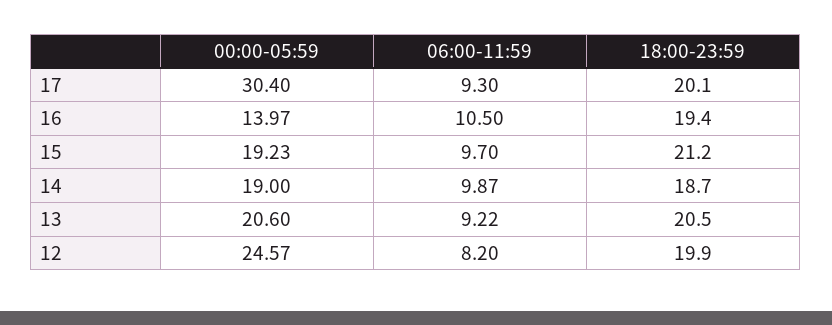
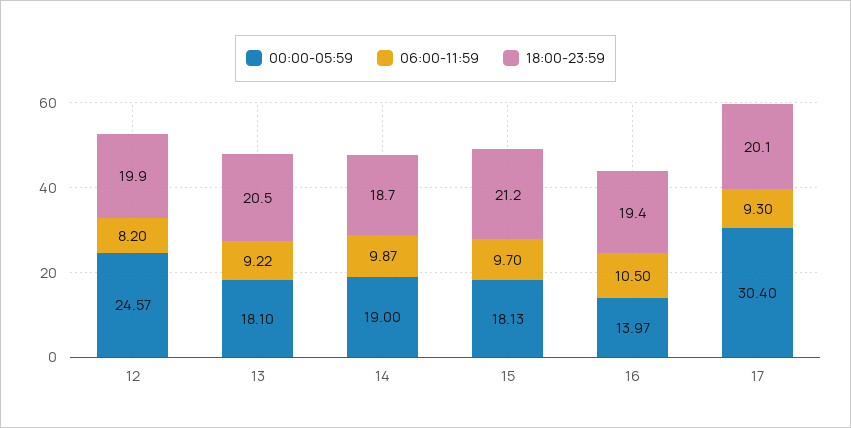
00:00-05:59, 15: 19.23 -> 18.13
00:00-05:59, 13: 20.6 -> 18.1

